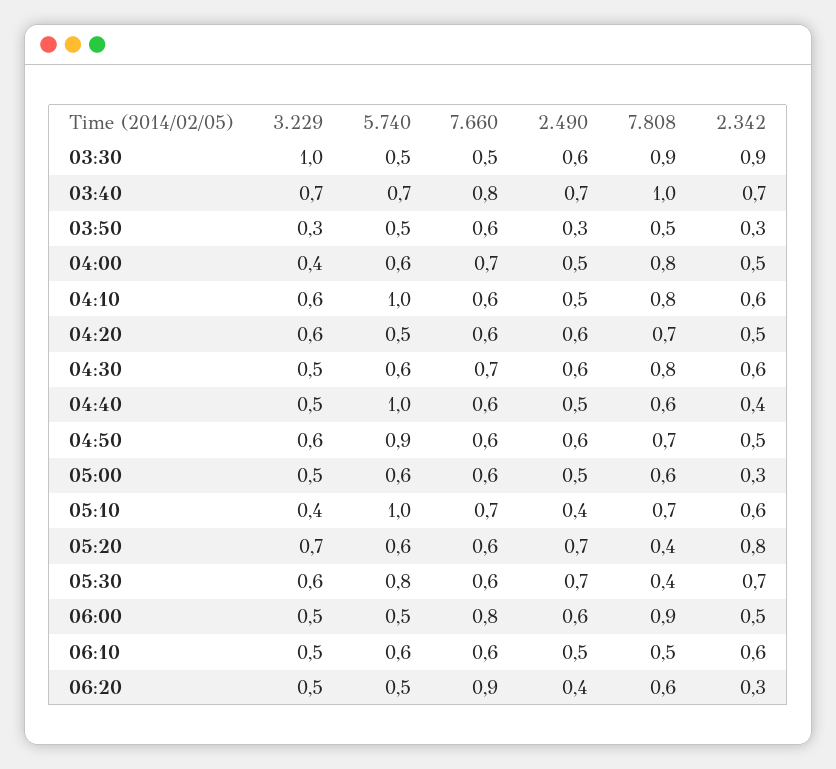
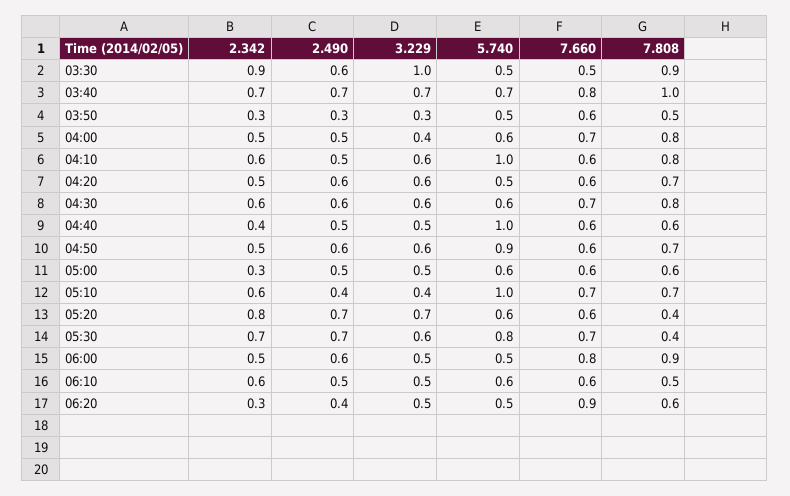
3.229, 04:30: 0.5 -> 0.6
7.660, 05:30: 0.6 -> 0.7

